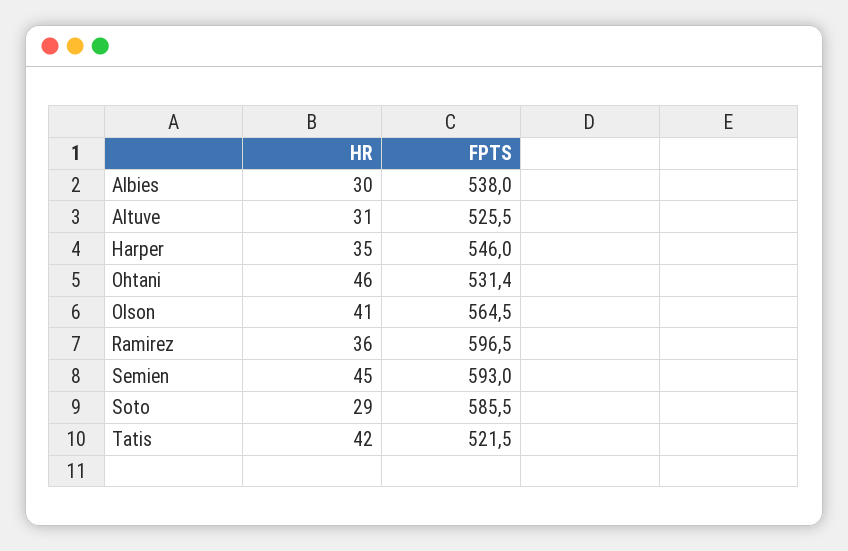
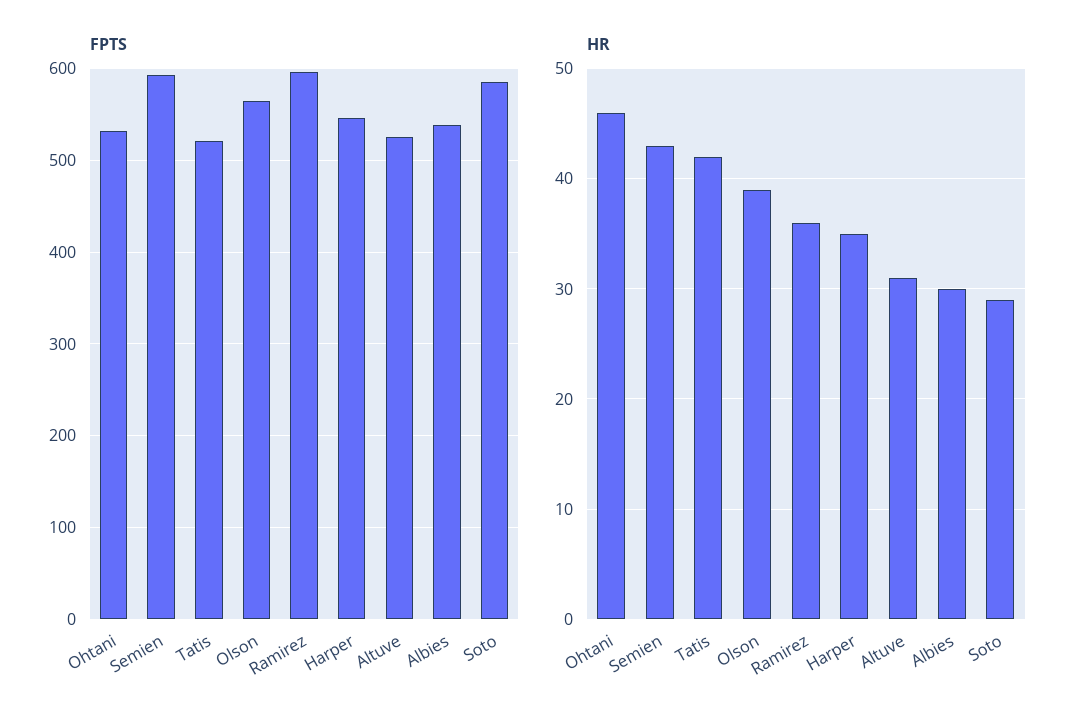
HR, Olson: 41 -> 39
HR, Semien: 45 -> 43

